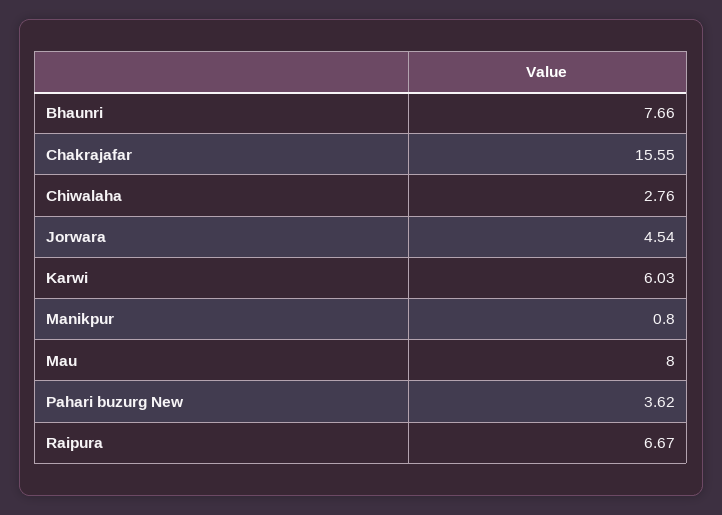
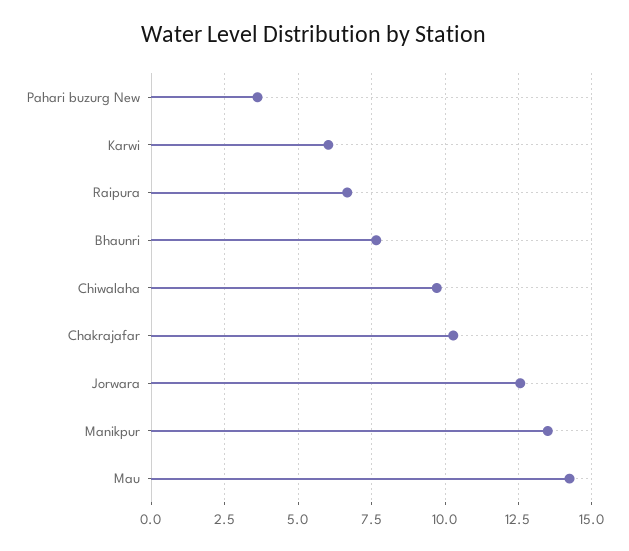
Chakrajafar: 15.55 -> 10.25
Chiwalaha: 2.76 -> 9.75
Jorwara: 4.54 -> 12.5
Manikpur: 0.8 -> 13.5
Mau: 8 -> 14.25

